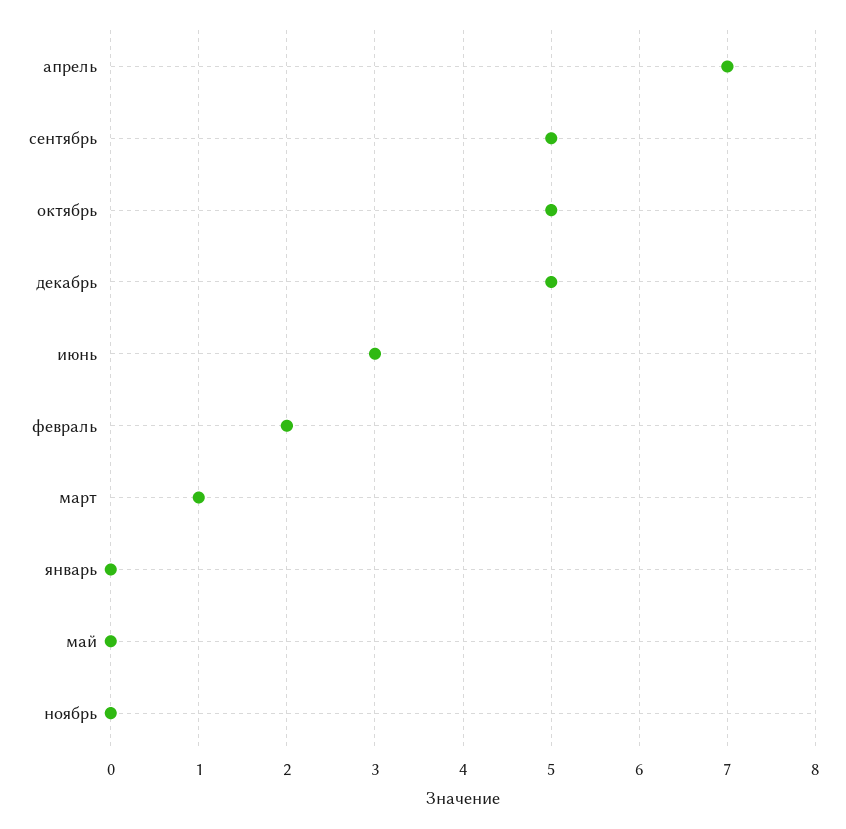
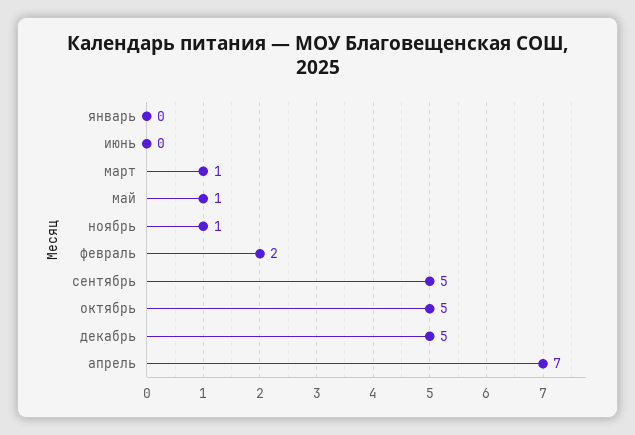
июнь: 3 -> 0
май: 0 -> 1
ноябрь: 0 -> 1

